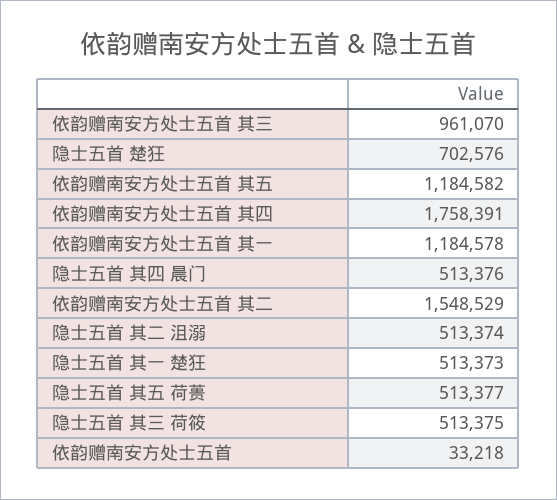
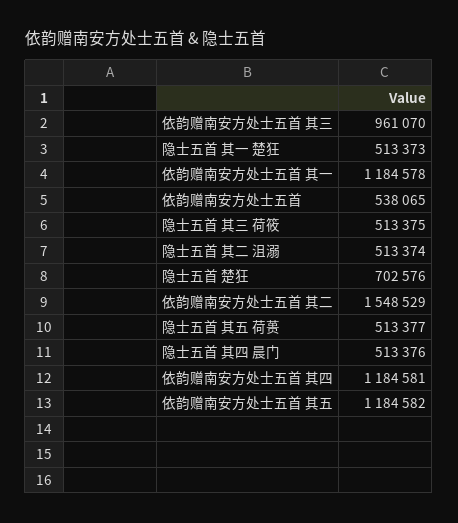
依韵赠南安方处士五首 其四: 1758391 -> 1184581
依韵赠南安方处士五首: 33218 -> 538065

